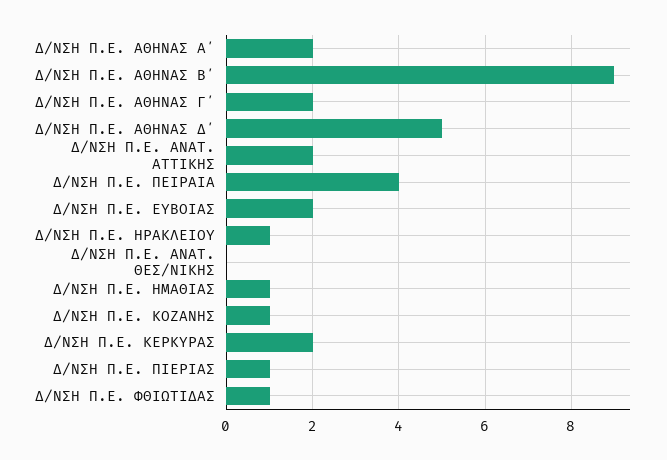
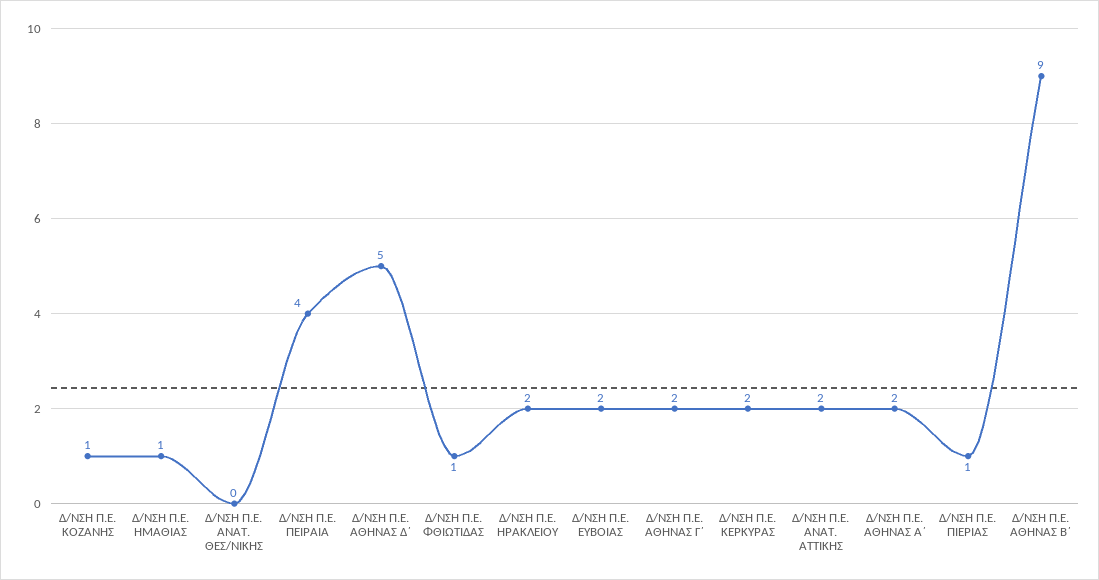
Δ/ΝΣΗ Π.Ε. ΗΡΑΚΛΕΙΟΥ: 1 -> 2

